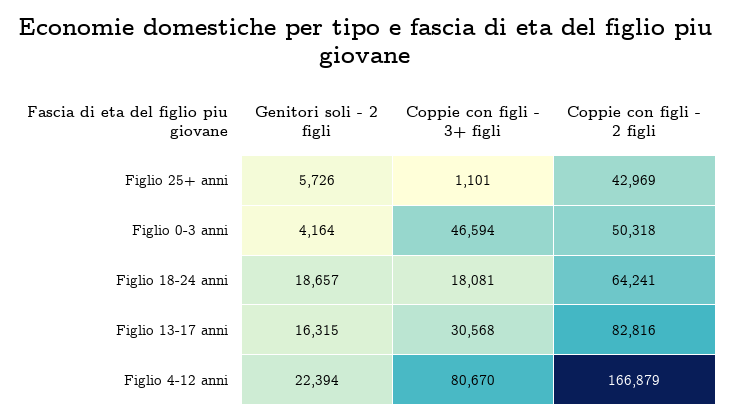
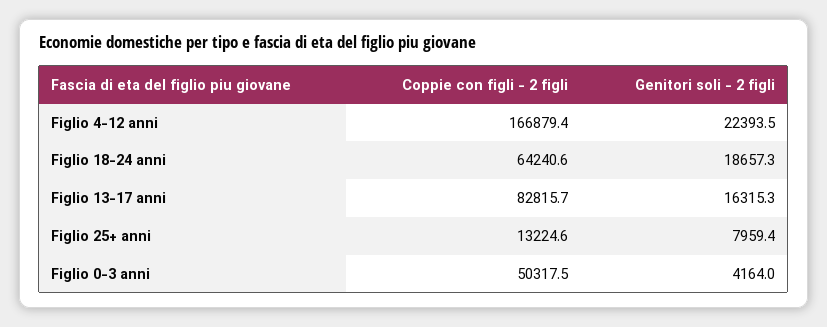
Genitori soli - 2 figli, Figlio 25+ anni: 5726 -> 7959.4
Coppie con figli - 3+ figli, Figlio 25+ anni: 1101 -> none
Coppie con figli - 2 figli, Figlio 25+ anni: 42969 -> 13224.6
Coppie con figli - 3+ figli, Figlio 0-3 anni: 46594 -> none
Coppie con figli - 3+ figli, Figlio 18-24 anni: 18081 -> none
Coppie con figli - 3+ figli, Figlio 13-17 anni: 30568 -> none
Coppie con figli - 3+ figli, Figlio 4-12 anni: 80670 -> none

